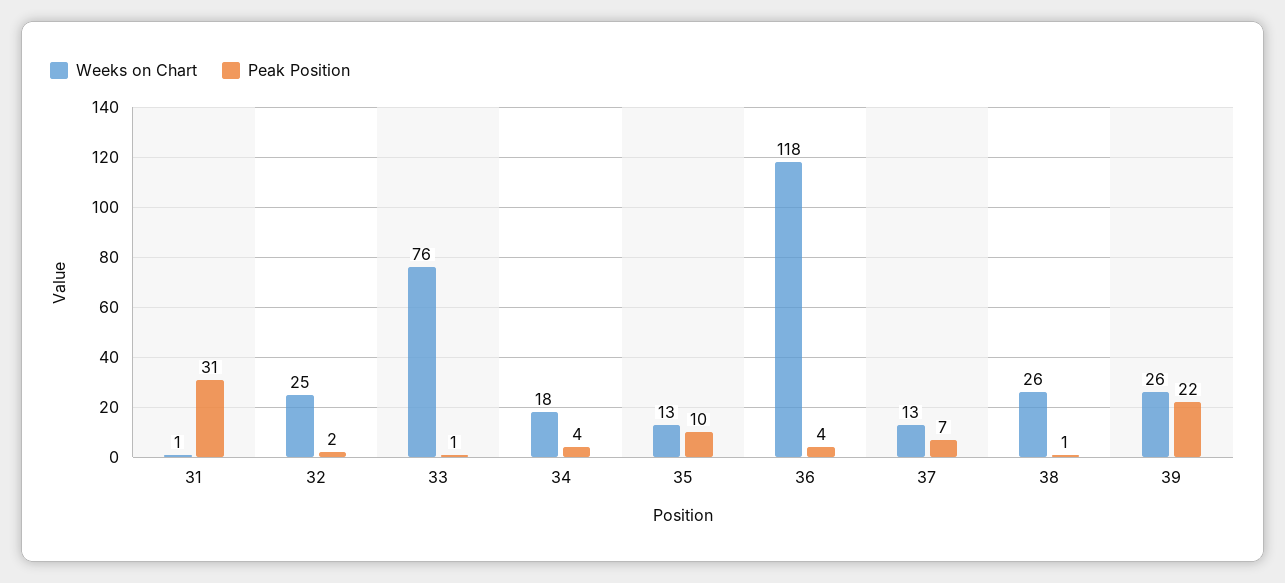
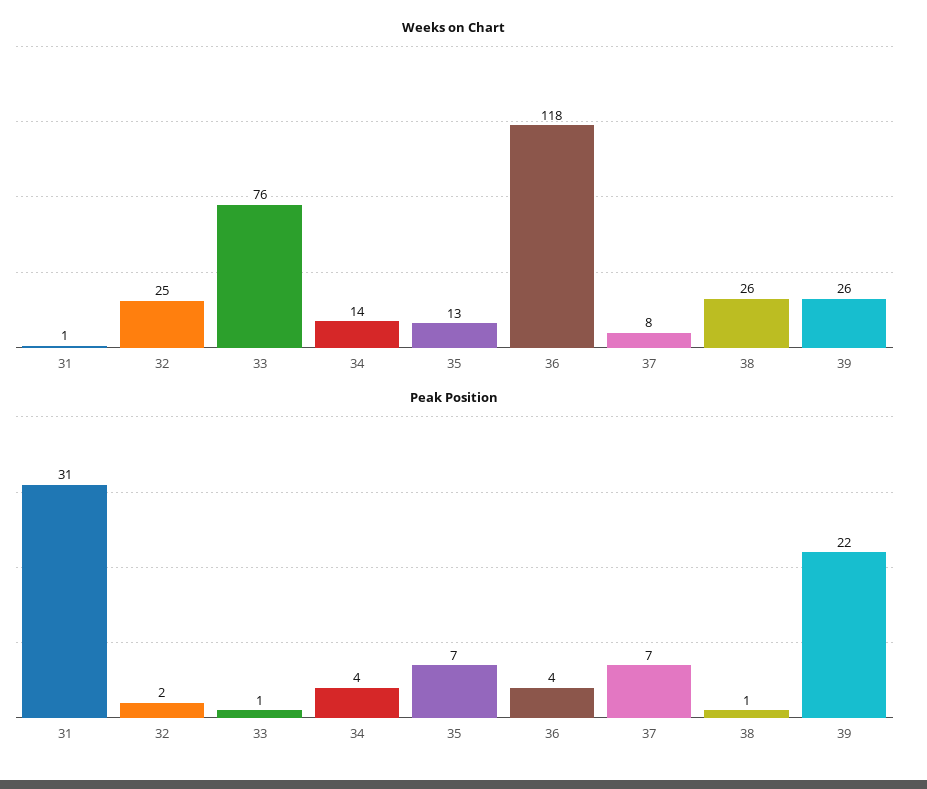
Weeks on Chart, 34: 18 -> 14
Peak Position, 35: 10 -> 7
Weeks on Chart, 37: 13 -> 8

